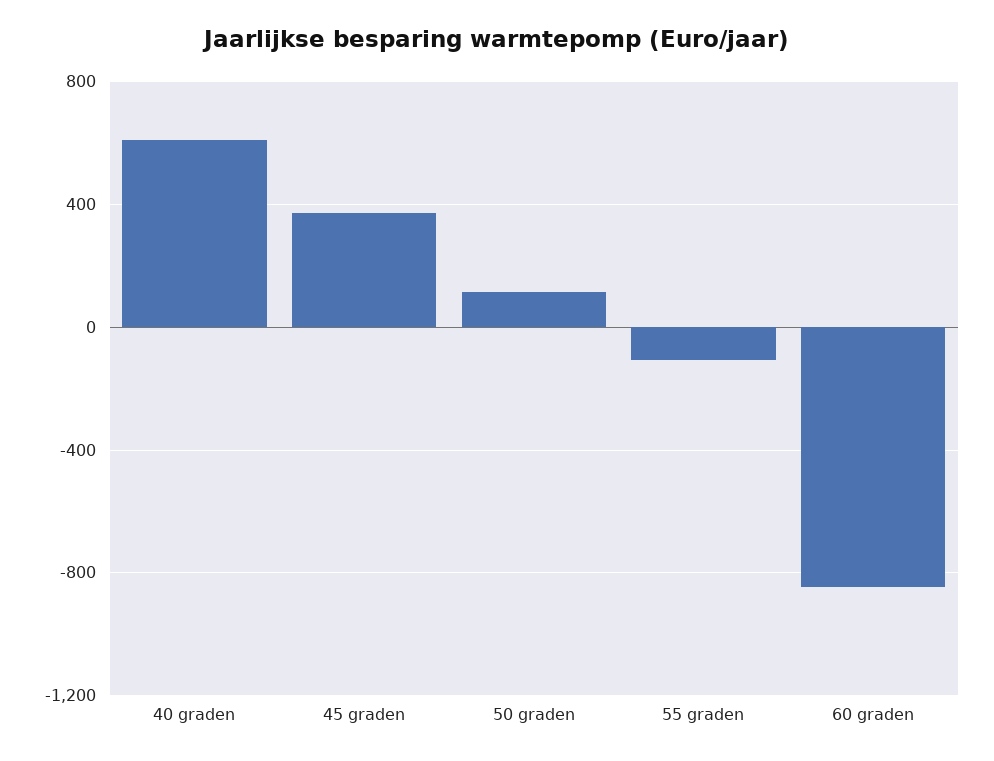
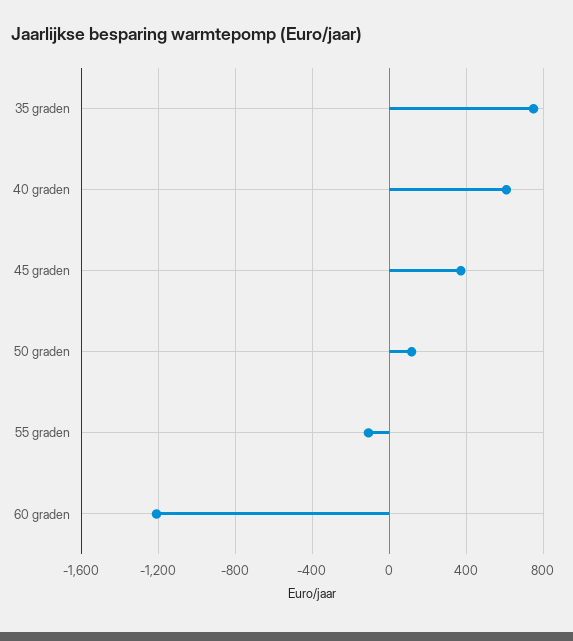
60 graden: -850 -> -1200
35 graden: none -> 750

